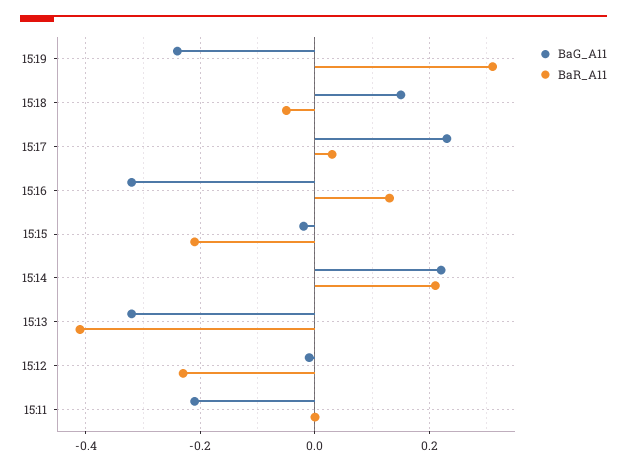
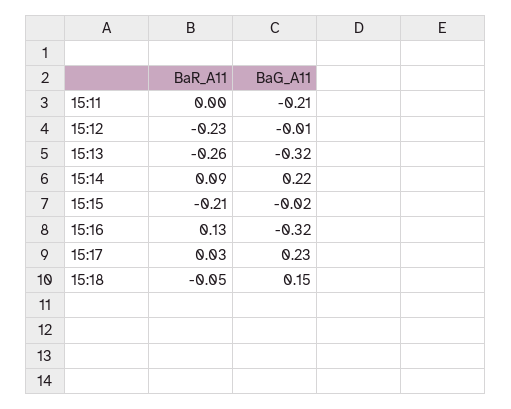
BaG_A11, 15:19: -0.25 -> none
BaR_A11, 15:19: 0.3 -> none
BaR_A11, 15:14: 0.2 -> 0.09
BaR_A11, 15:13: -0.4 -> -0.26

